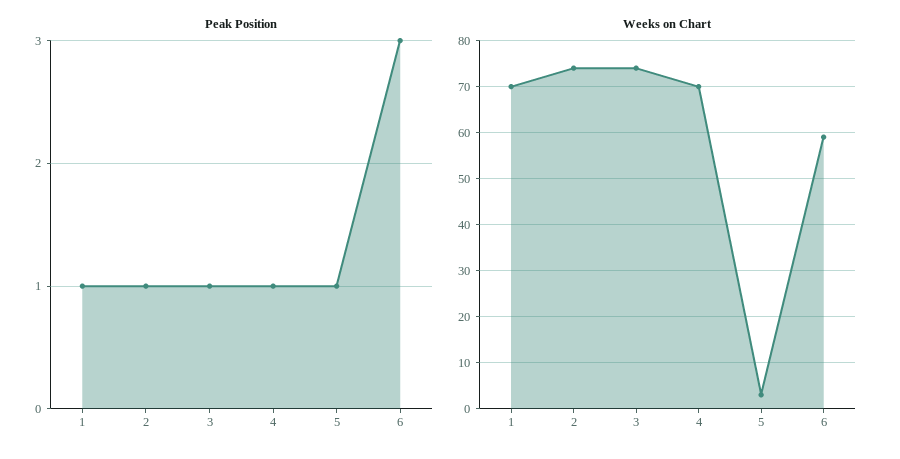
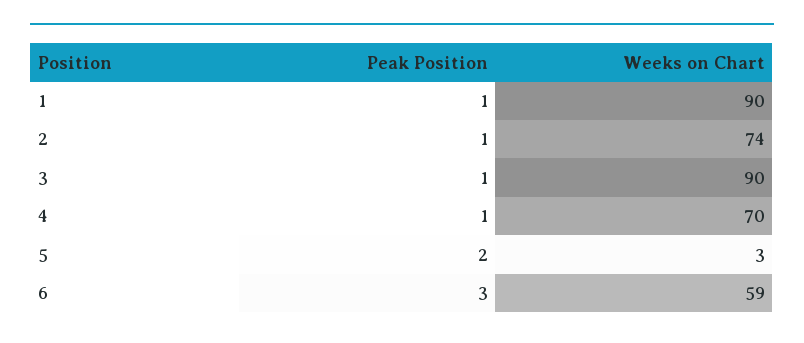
Peak Position, 5: 1 -> 2
Weeks on Chart, 1: 70 -> 90
Weeks on Chart, 3: 75 -> 90

